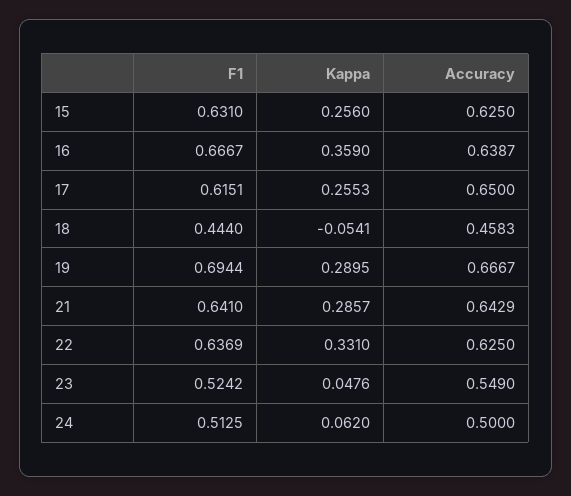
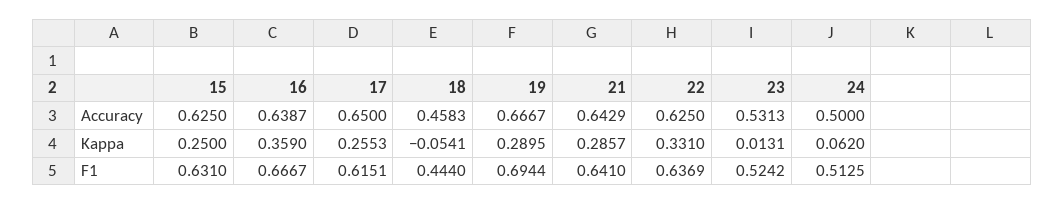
Kappa, 15: 0.256 -> 0.25
Kappa, 23: 0.0476 -> 0.0131
Accuracy, 23: 0.549 -> 0.5313

